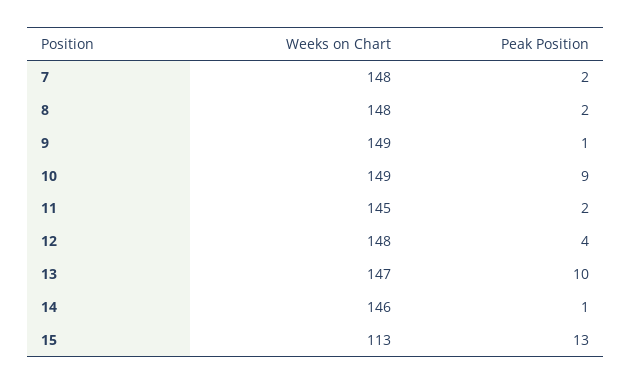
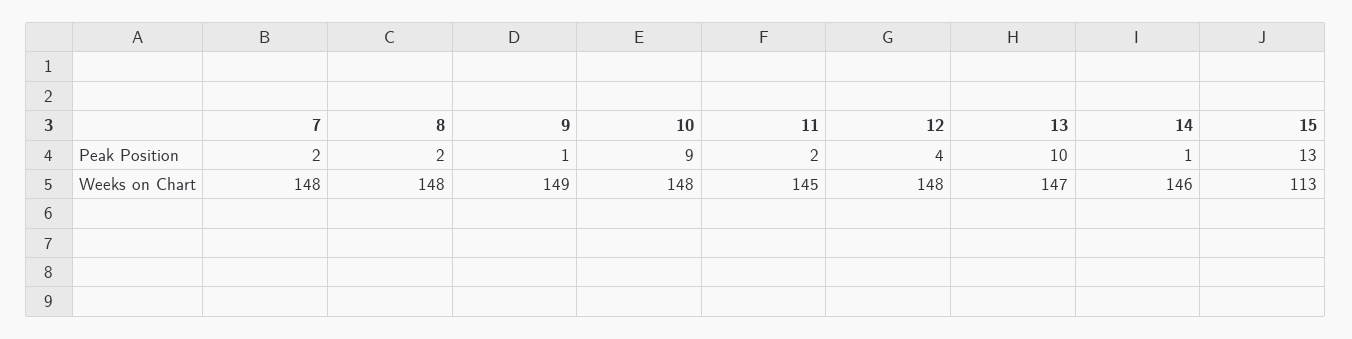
Weeks on Chart, 10: 149 -> 148

